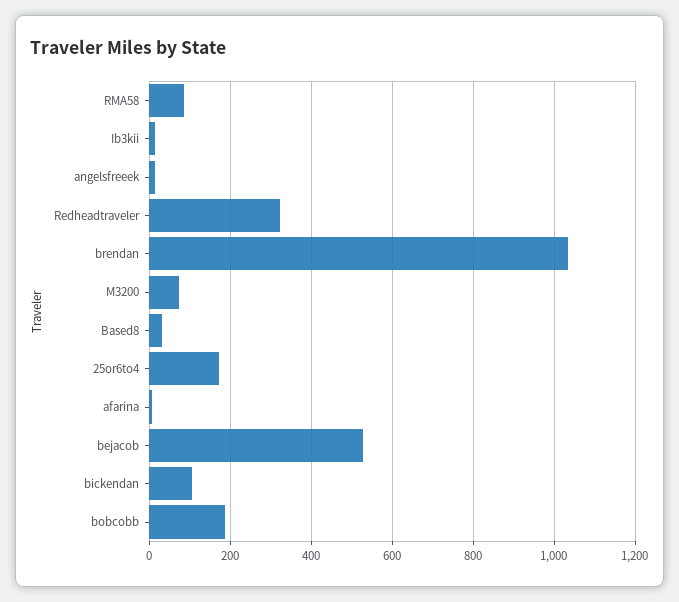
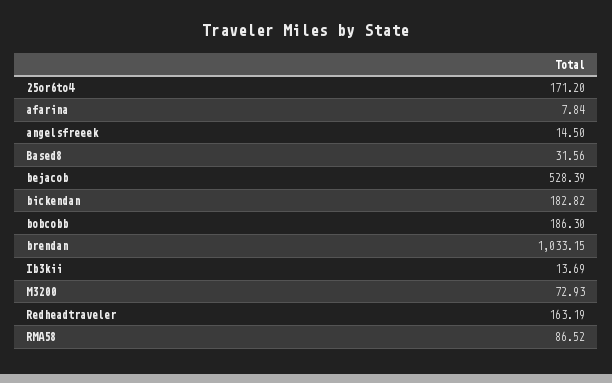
Redheadtraveler: 320 -> 163.19
bickendan: 100 -> 182.82

